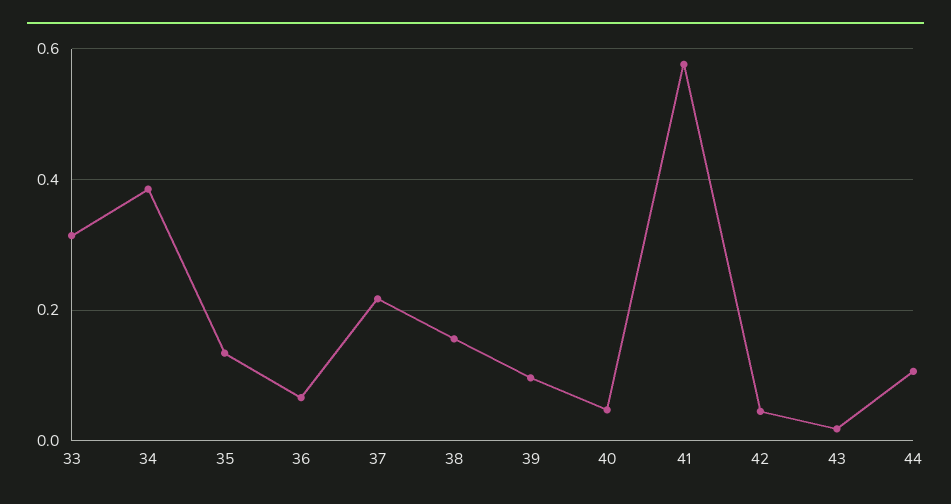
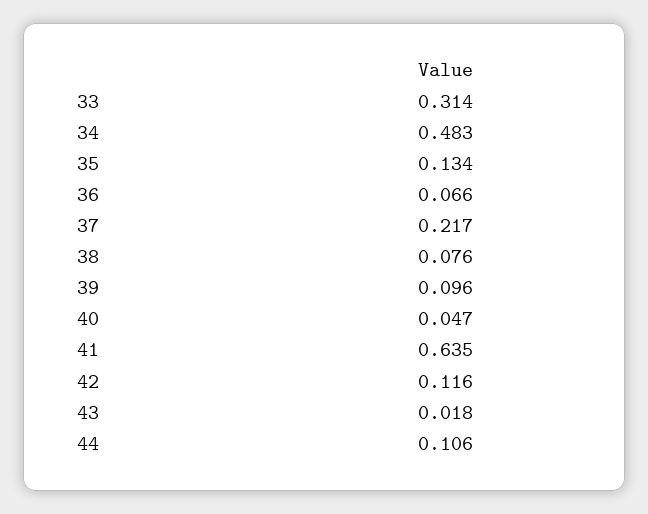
34: 0.38 -> 0.483
38: 0.16 -> 0.076
41: 0.58 -> 0.635
42: 0.04 -> 0.116

